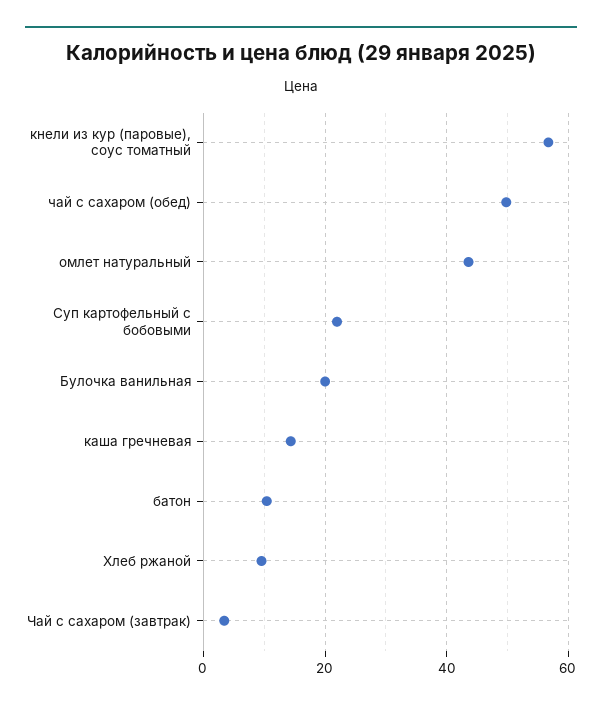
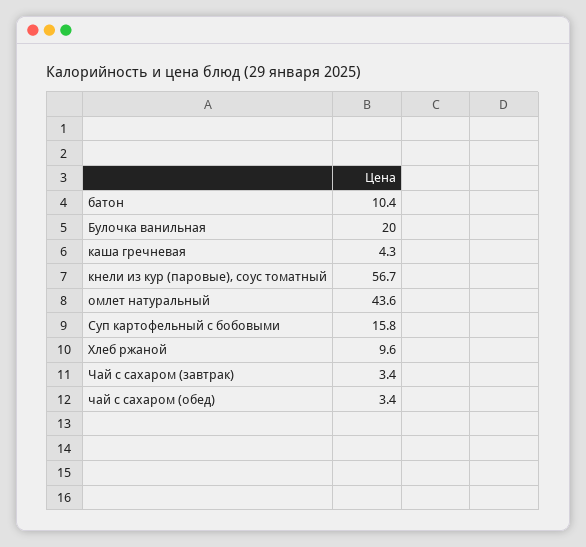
чай с сахаром (обед): 50 -> 3.4
Суп картофельный с бобовыми: 22 -> 15.8
каша гречневая: 14 -> 4.3

